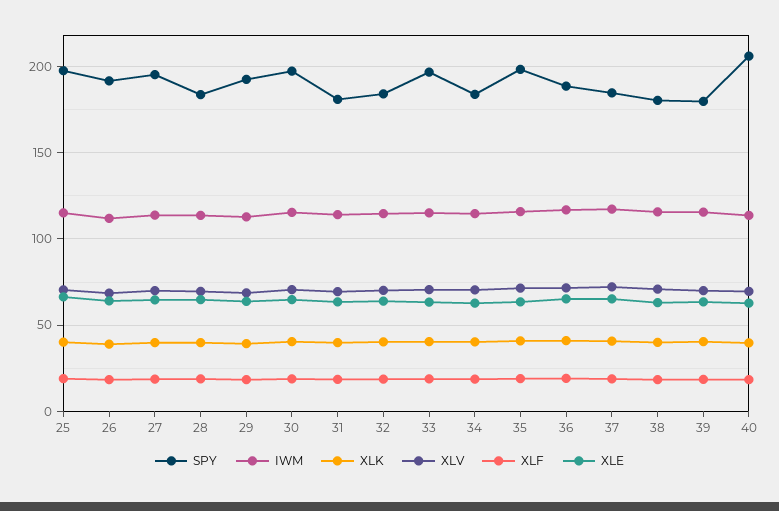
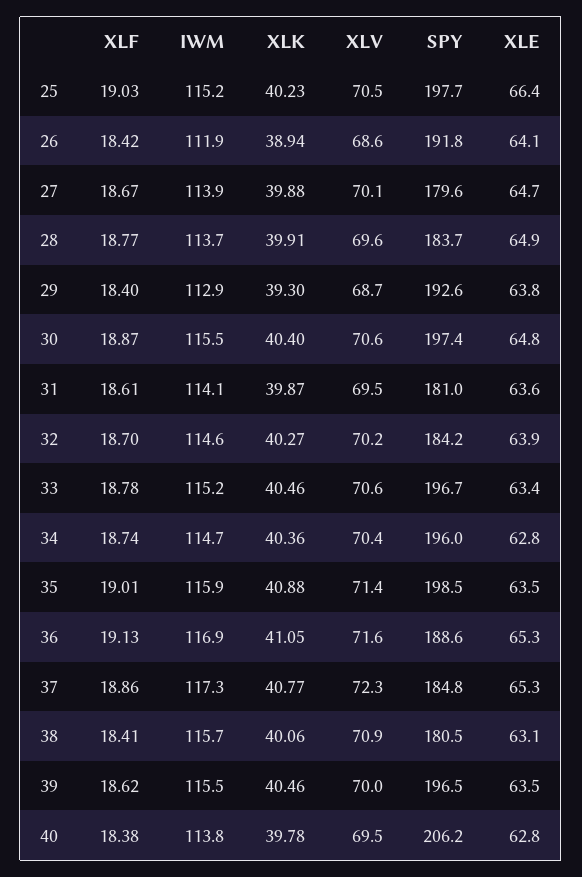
SPY, 27: 195 -> 179.6
SPY, 34: 185 -> 196
SPY, 39: 180 -> 196.5

